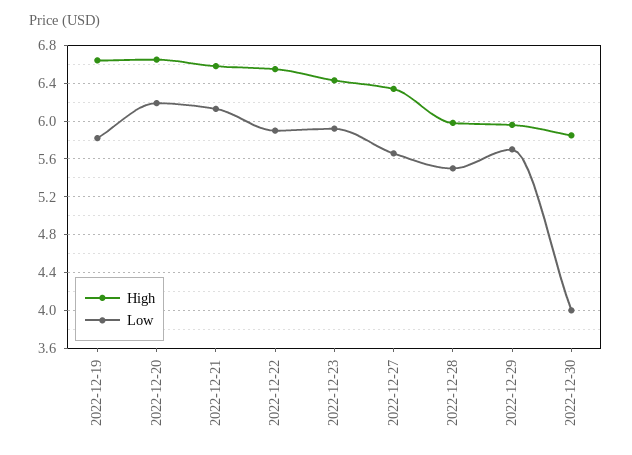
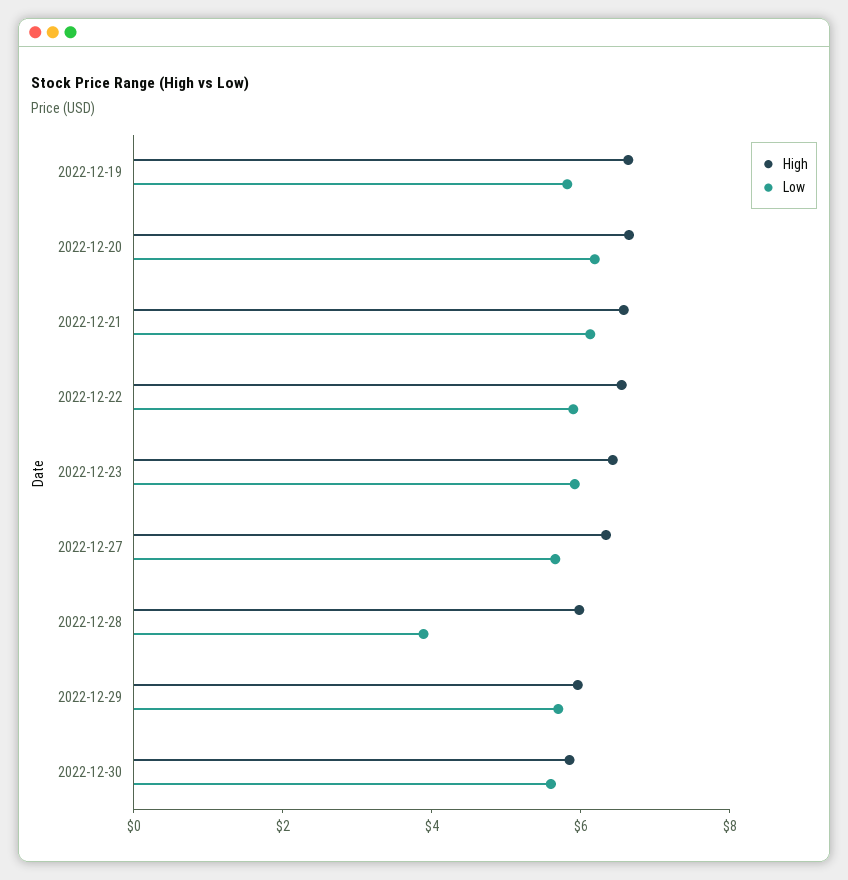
Low, 2022-12-28: 5.5 -> 4
Low, 2022-12-30: 4 -> 5.5

